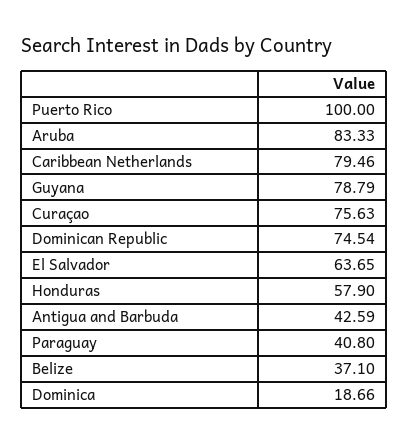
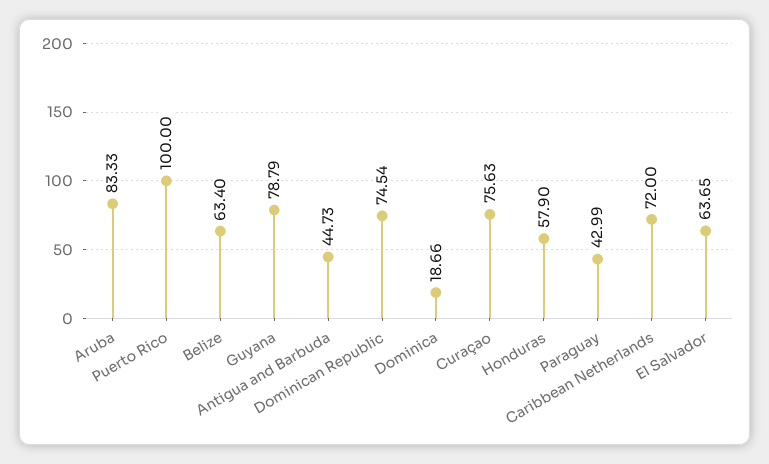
Caribbean Netherlands: 79.46 -> 72
Antigua and Barbuda: 42.59 -> 44.73
Paraguay: 40.8 -> 42.99
Belize: 37.1 -> 63.4

